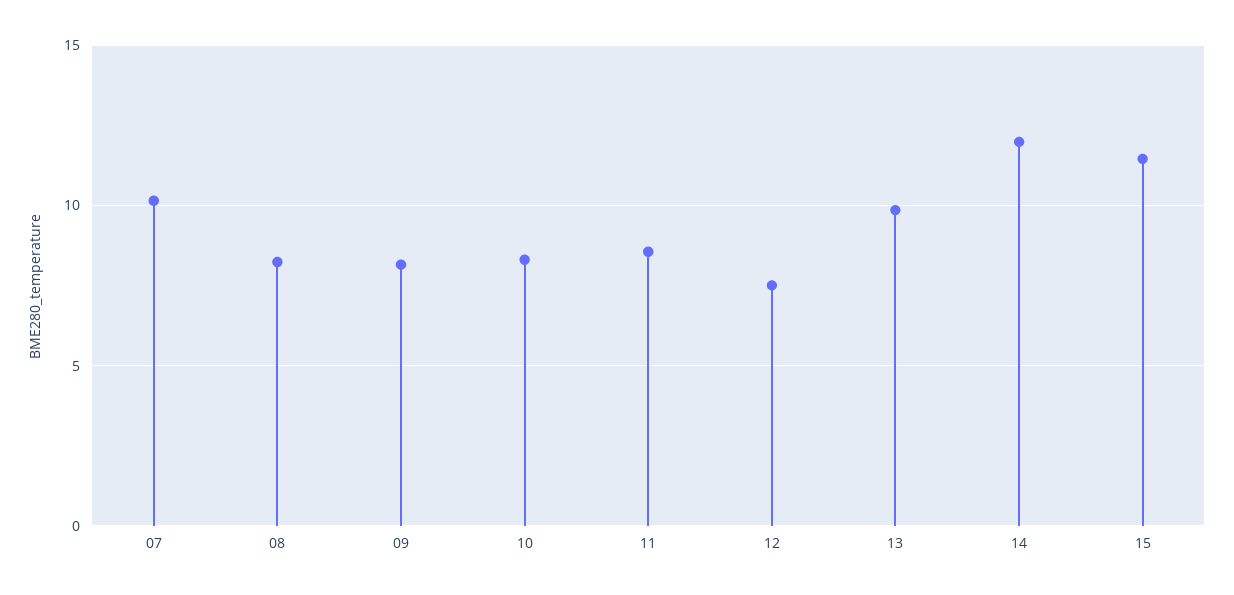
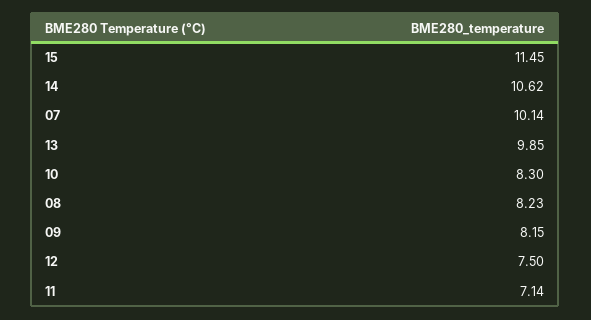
11: 8.5 -> 7.14
14: 12 -> 10.62

